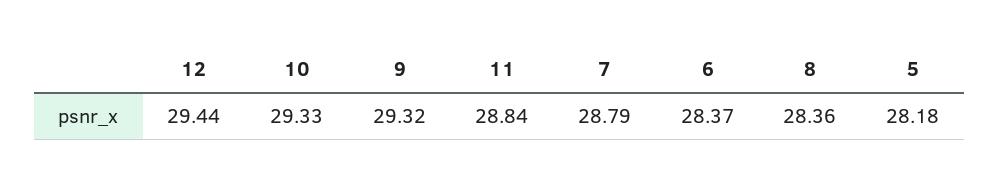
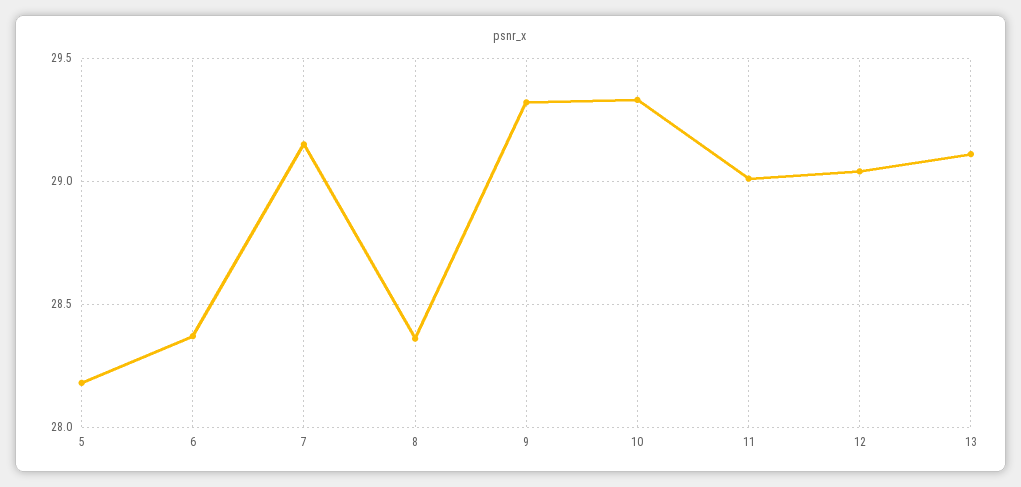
12: 29.44 -> 29.05
11: 28.84 -> 29
7: 28.79 -> 29.15
13: none -> 29.1

